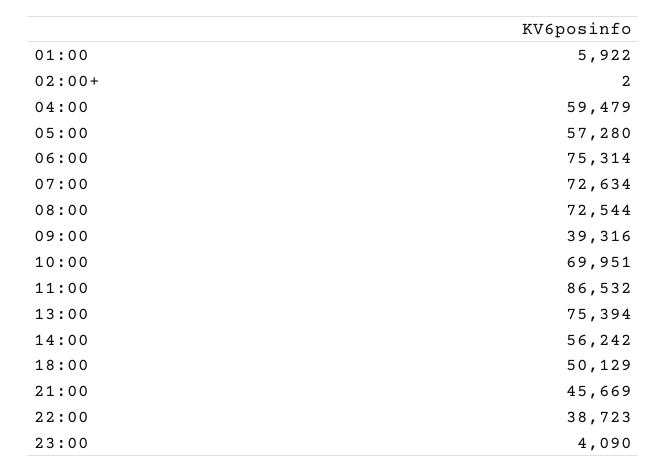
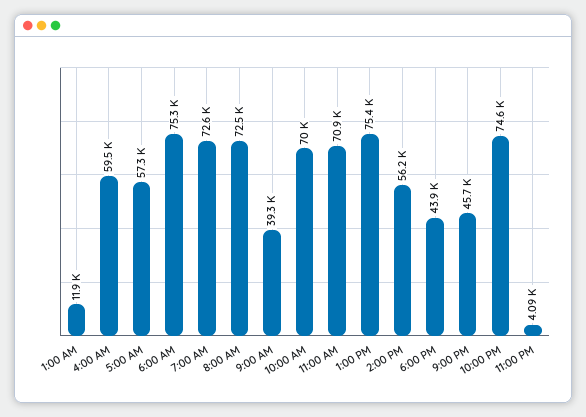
01:00: 5922 -> 11900
02:00+: 2 -> none
11:00: 86532 -> 70900
18:00: 50129 -> 43900
22:00: 38723 -> 74600

